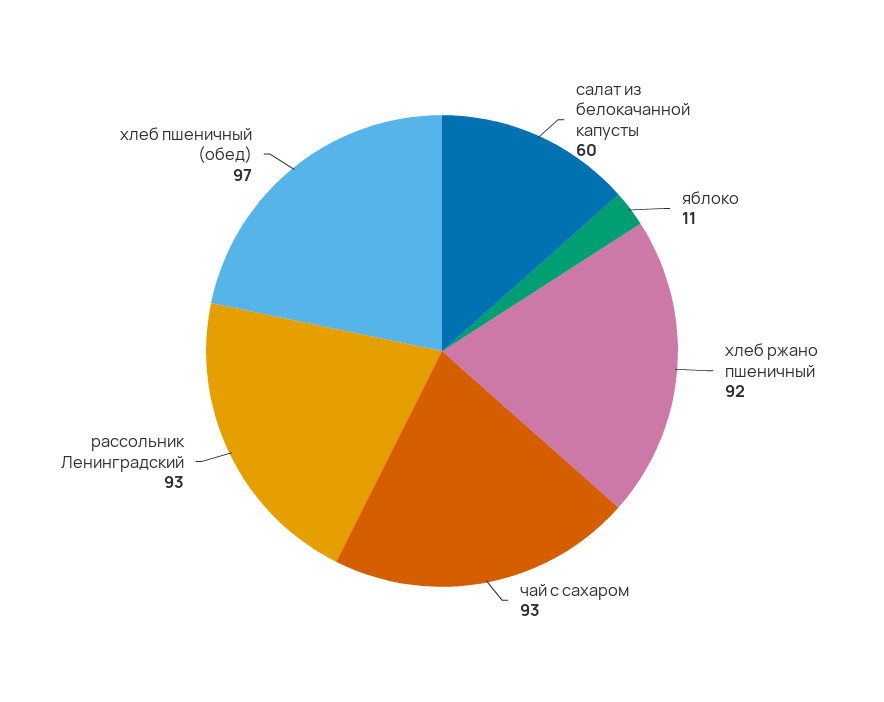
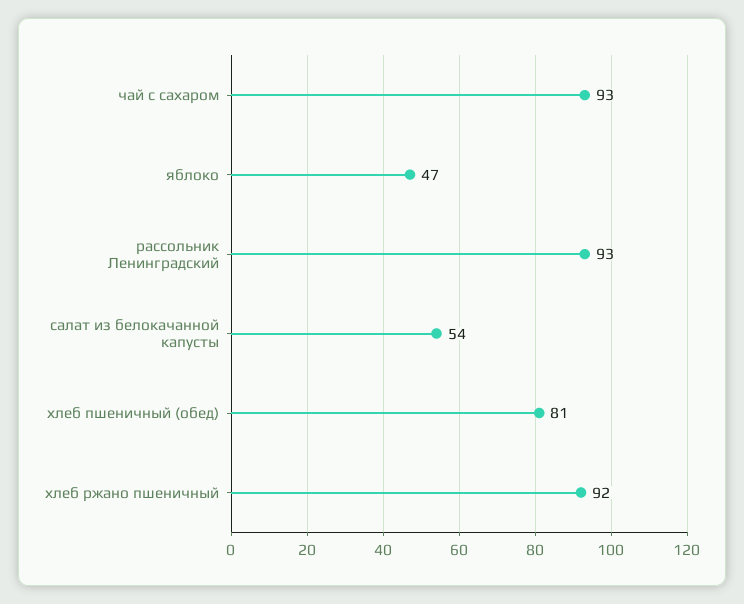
салат из белокачанной капусты: 60 -> 54
яблоко: 11 -> 47
хлеб пшеничный (обед): 97 -> 81

